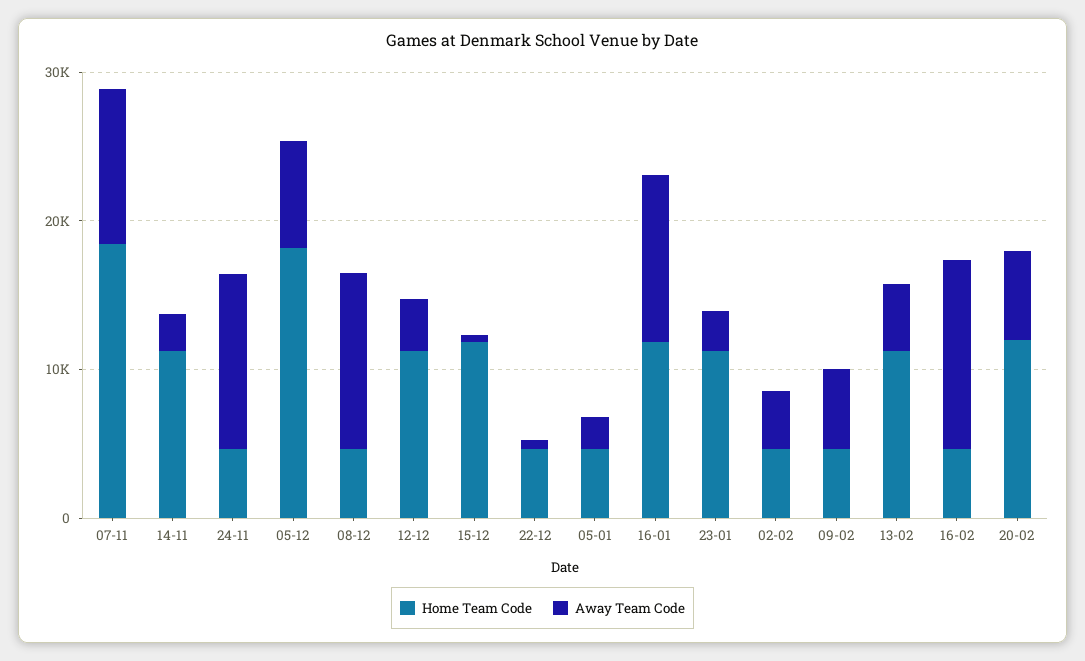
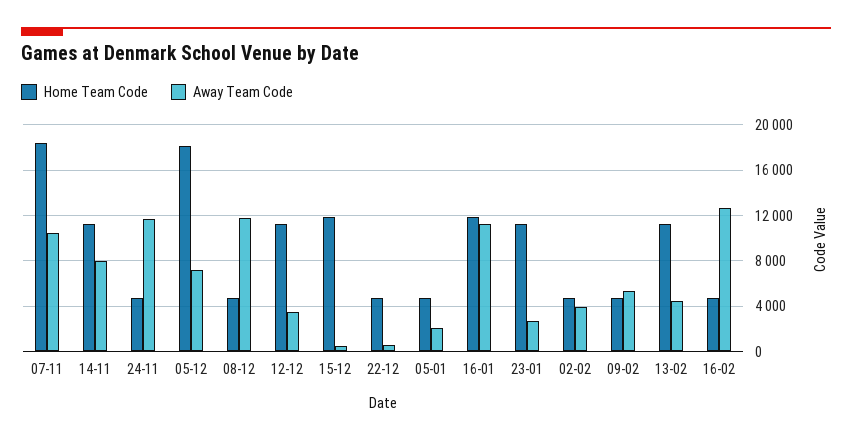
Away Team Code, 14-11: 2000 -> 8000
Home Team Code, 20-02: 12000 -> none
Away Team Code, 20-02: 6000 -> none

